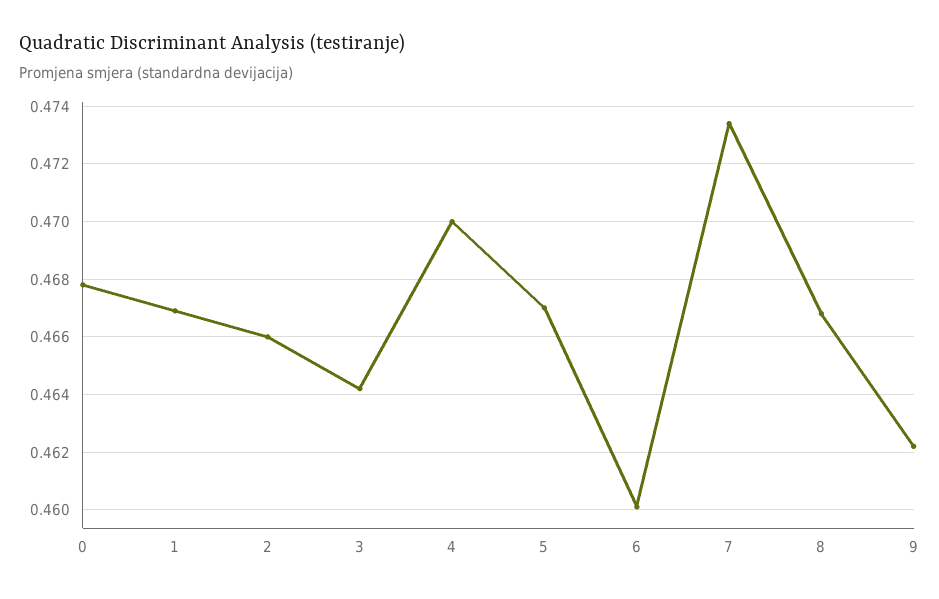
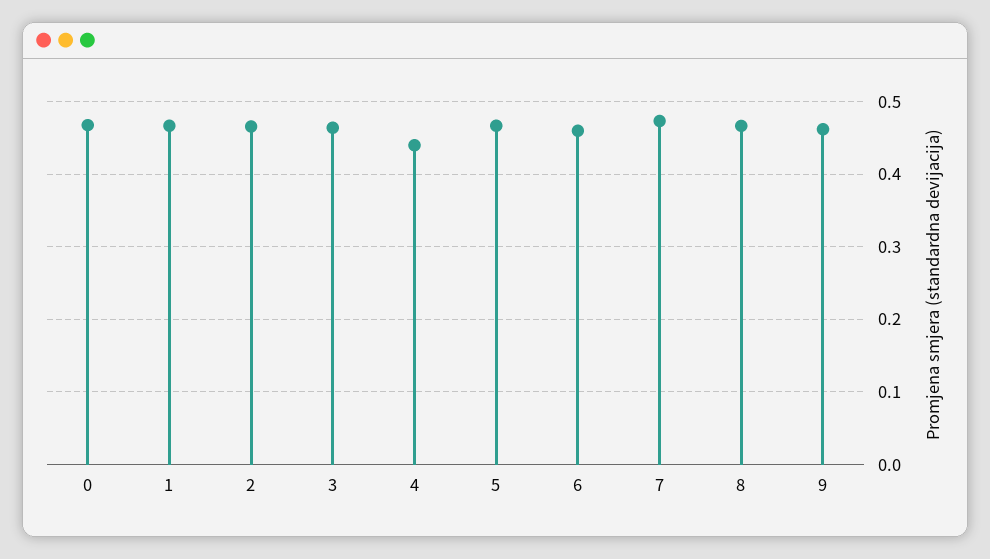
4: 0.47 -> 0.44

